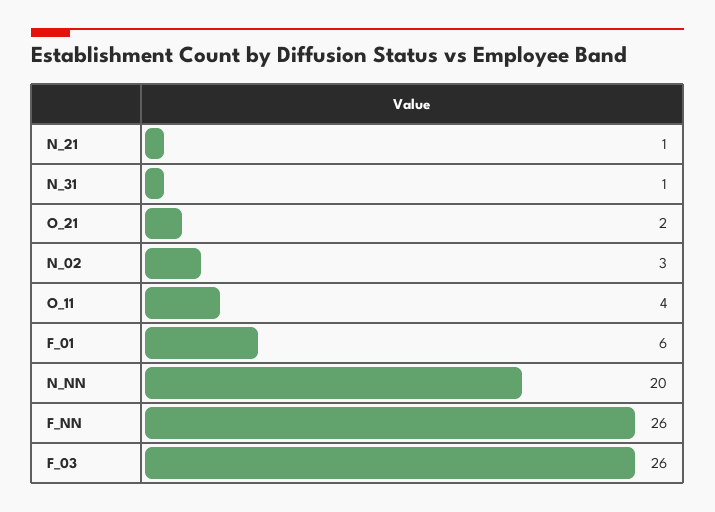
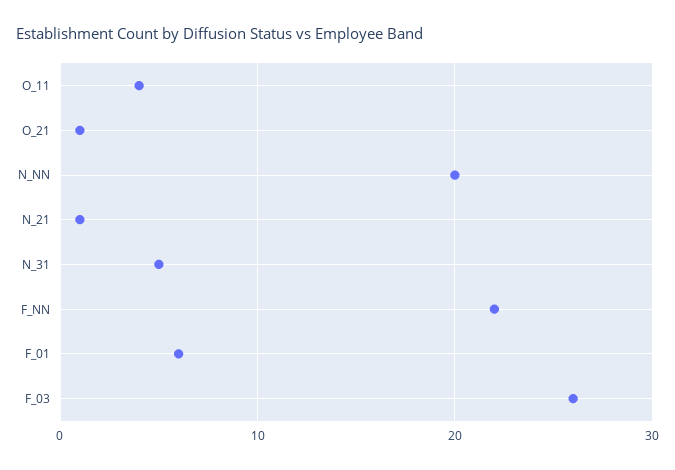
N_31: 1 -> 5
O_21: 2 -> 1
N_02: 3 -> none
F_NN: 26 -> 22

